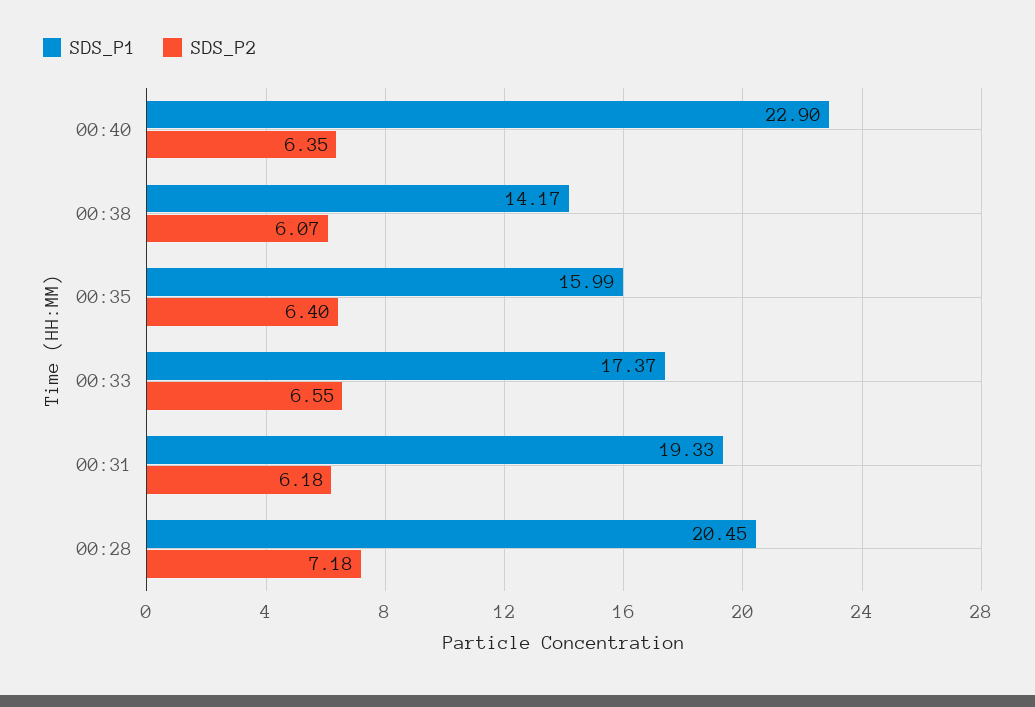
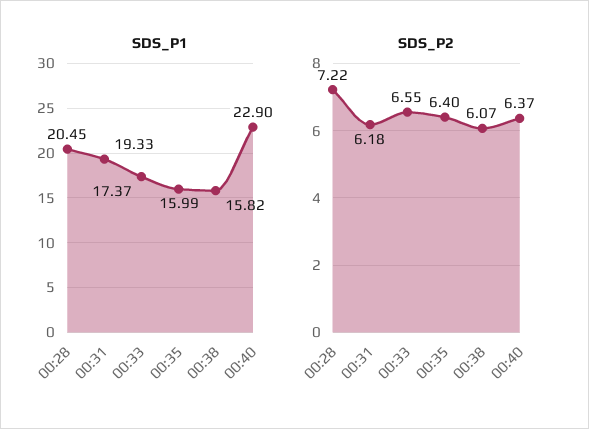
SDS_P2, 00:40: 6.35 -> 6.37
SDS_P1, 00:38: 14.17 -> 15.82
SDS_P2, 00:28: 7.18 -> 7.22

